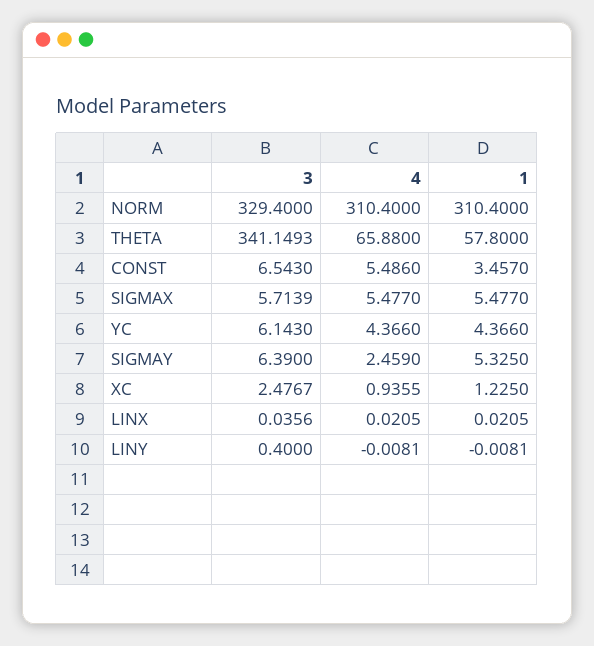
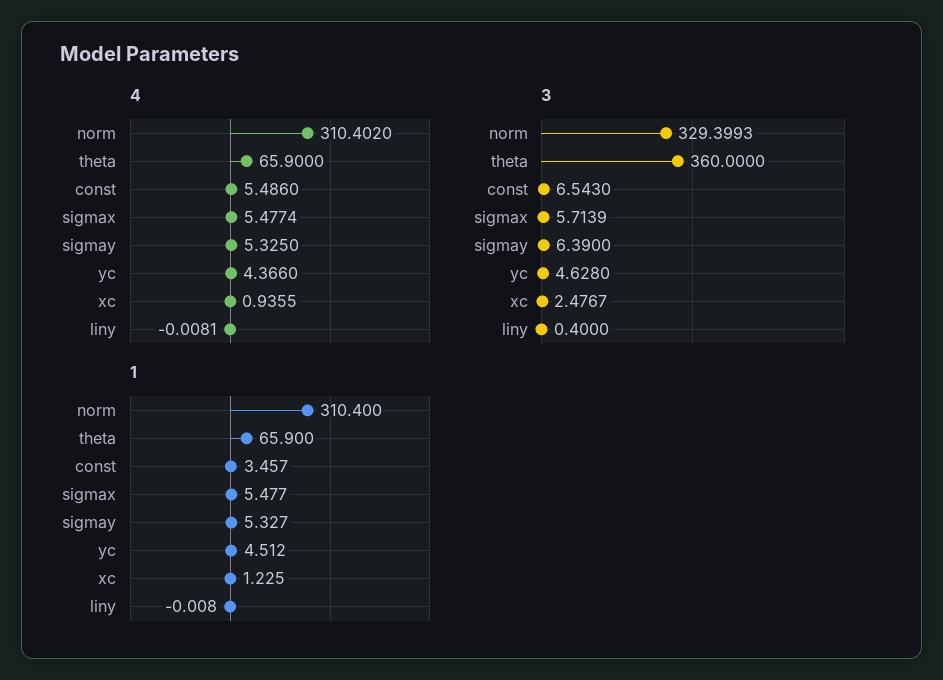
3, NORM: 329.4 -> 329.3993
4, NORM: 310.4 -> 310.402
3, THETA: 341.1493 -> 360
4, THETA: 65.88 -> 65.9
1, THETA: 57.8 -> 65.9
4, SIGMAX: 5.477 -> 5.4774
3, YC: 6.143 -> 4.628
1, YC: 4.366 -> 4.512
4, SIGMAY: 2.459 -> 5.325
1, SIGMAY: 5.325 -> 5.327
3, LINX: 0.0356 -> none
4, LINX: 0.0205 -> none
1, LINX: 0.0205 -> none
1, LINY: -0.0081 -> -0.008

